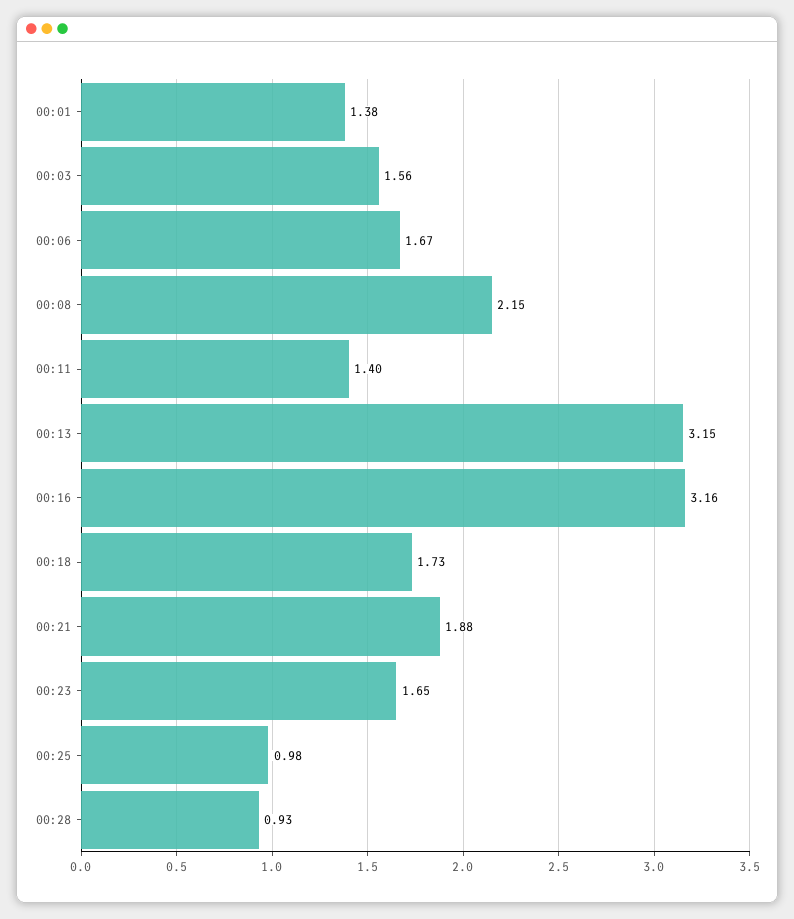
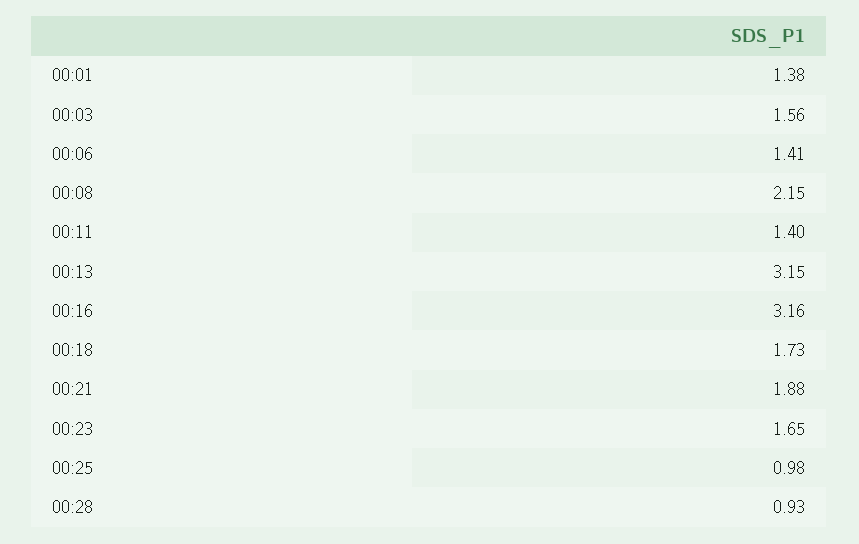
00:06: 1.67 -> 1.41

